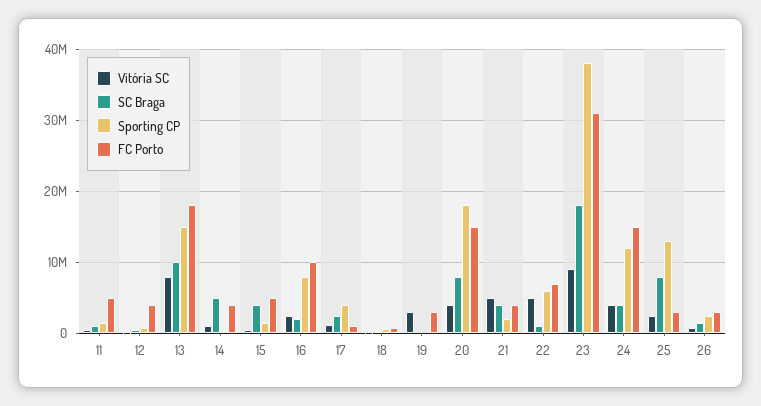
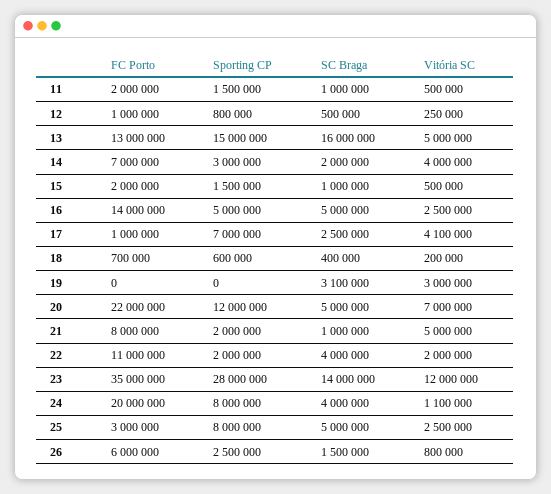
FC Porto, 11: 5000000 -> 2000000
FC Porto, 12: 4000000 -> 1000000
Vitória SC, 13: 8000000 -> 5000000
SC Braga, 13: 10000000 -> 16000000
FC Porto, 13: 18000000 -> 13000000
Vitória SC, 14: 1000000 -> 4000000
SC Braga, 14: 5000000 -> 2000000
Sporting CP, 14: 0 -> 3000000
FC Porto, 14: 4000000 -> 7000000
SC Braga, 15: 4000000 -> 1000000
FC Porto, 15: 5000000 -> 2000000
SC Braga, 16: 2000000 -> 5000000
Sporting CP, 16: 8000000 -> 5000000
FC Porto, 16: 10000000 -> 14000000
Vitória SC, 17: 1000000 -> 4100000
Sporting CP, 17: 4000000 -> 7000000
SC Braga, 19: 0 -> 3100000
FC Porto, 19: 3000000 -> 0
Vitória SC, 20: 4000000 -> 7000000
SC Braga, 20: 8000000 -> 5000000
Sporting CP, 20: 18000000 -> 12000000
FC Porto, 20: 15000000 -> 22000000
SC Braga, 21: 4000000 -> 1000000
FC Porto, 21: 4000000 -> 8000000
Vitória SC, 22: 5000000 -> 2000000
SC Braga, 22: 1000000 -> 4000000
Sporting CP, 22: 6000000 -> 2000000
FC Porto, 22: 7000000 -> 11000000
Vitória SC, 23: 9000000 -> 12000000
SC Braga, 23: 18000000 -> 14000000
Sporting CP, 23: 38000000 -> 28000000
FC Porto, 23: 31000000 -> 35000000
Vitória SC, 24: 4000000 -> 1100000
Sporting CP, 24: 12000000 -> 8000000
FC Porto, 24: 15000000 -> 20000000
SC Braga, 25: 8000000 -> 5000000
Sporting CP, 25: 13000000 -> 8000000
FC Porto, 26: 3000000 -> 6000000

